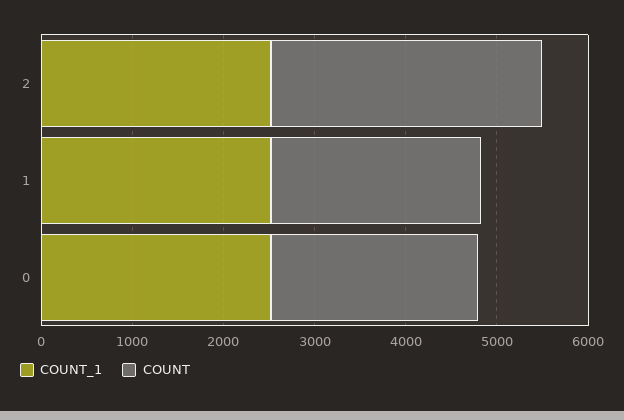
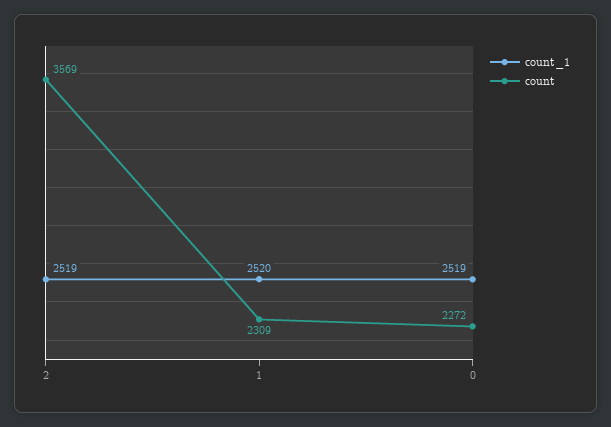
COUNT, 2: 3000 -> 3569

